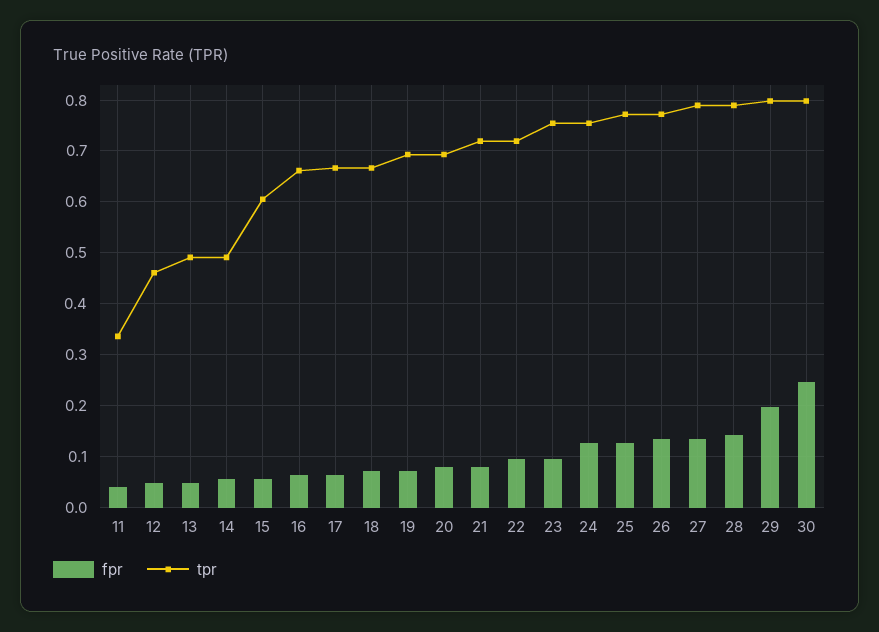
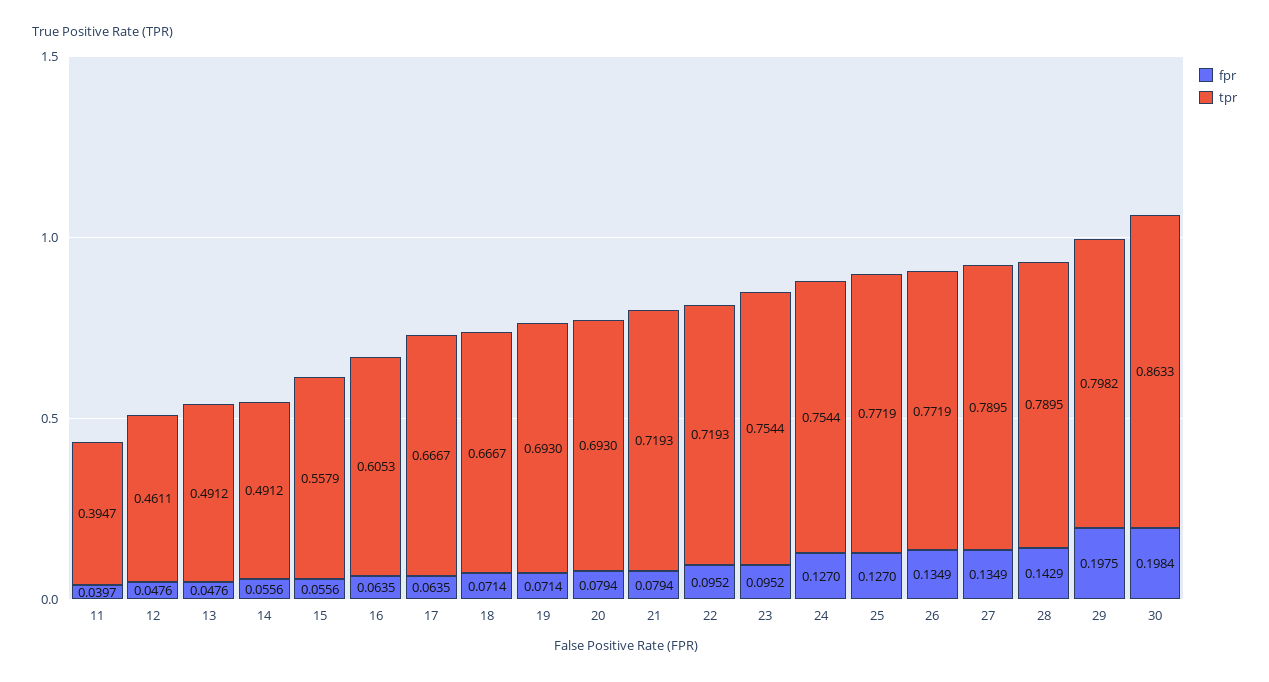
tpr, 11: 0.34 -> 0.3947
tpr, 15: 0.6 -> 0.5579
tpr, 16: 0.66 -> 0.6053
fpr, 30: 0.24 -> 0.1984
tpr, 30: 0.8 -> 0.8633

